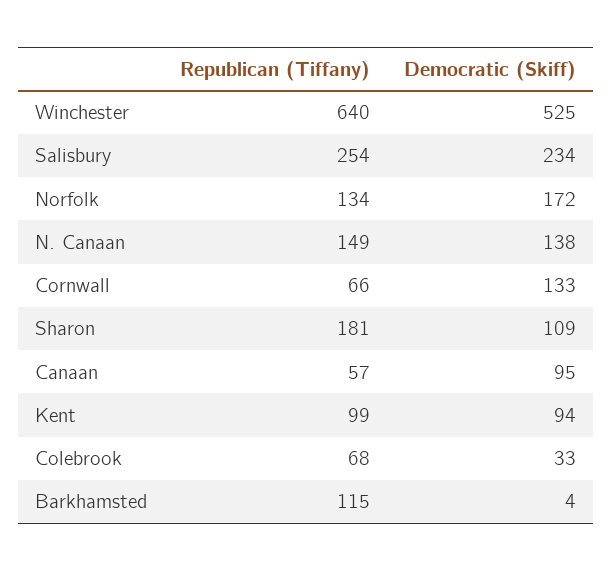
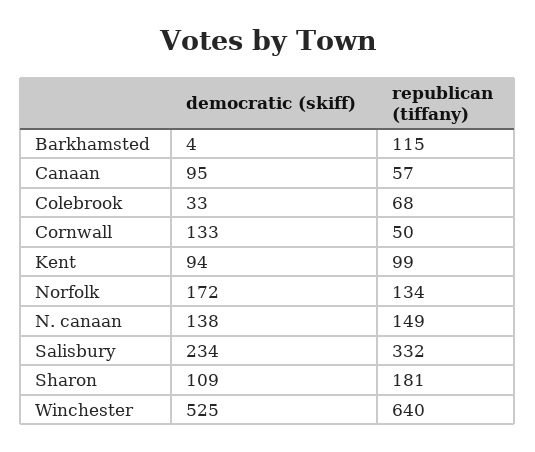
Republican (Tiffany), Salisbury: 254 -> 332
Republican (Tiffany), Cornwall: 66 -> 50

